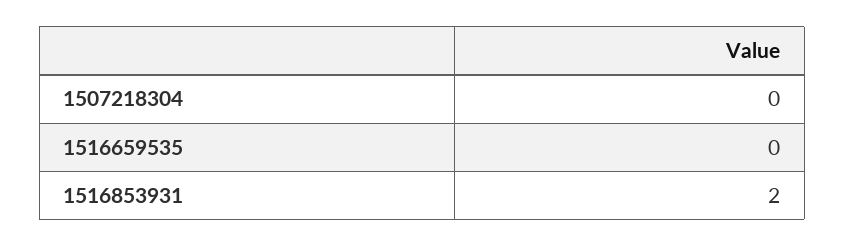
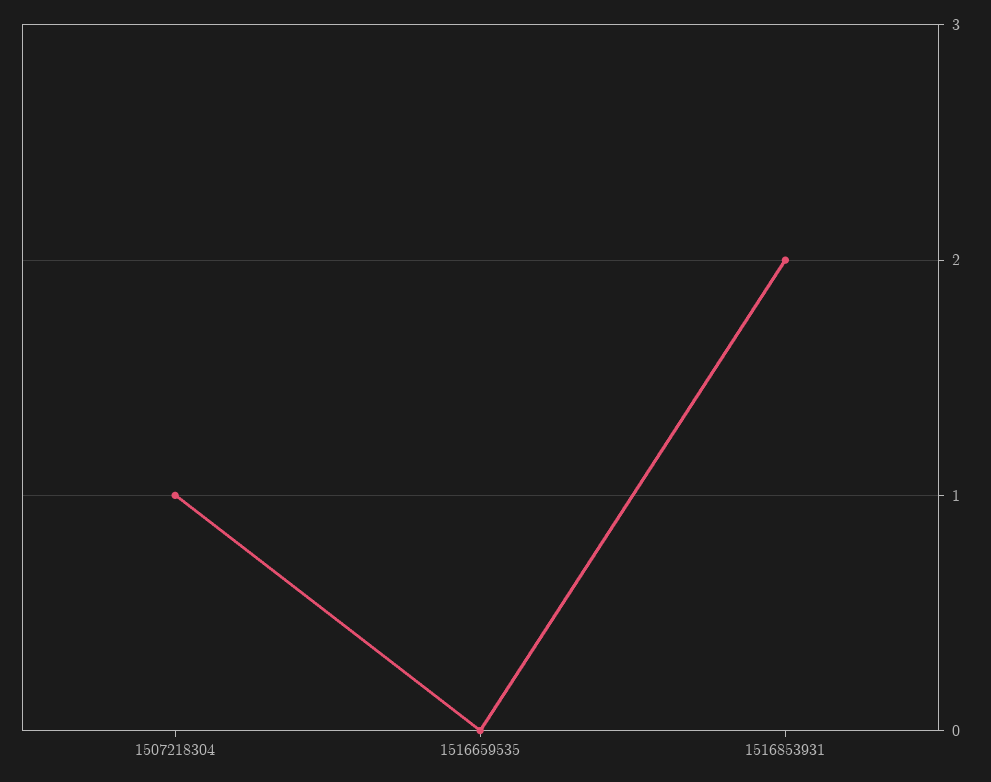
1507218304: 0 -> 1

